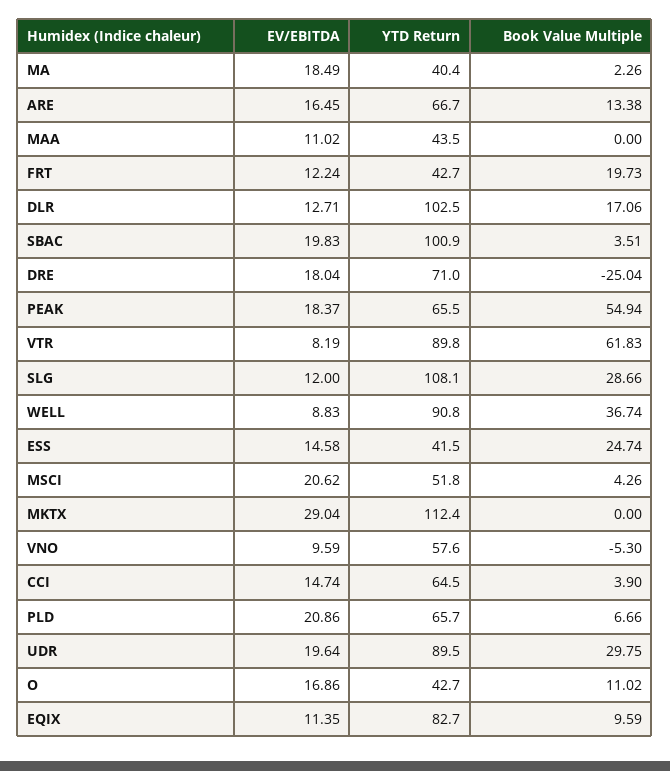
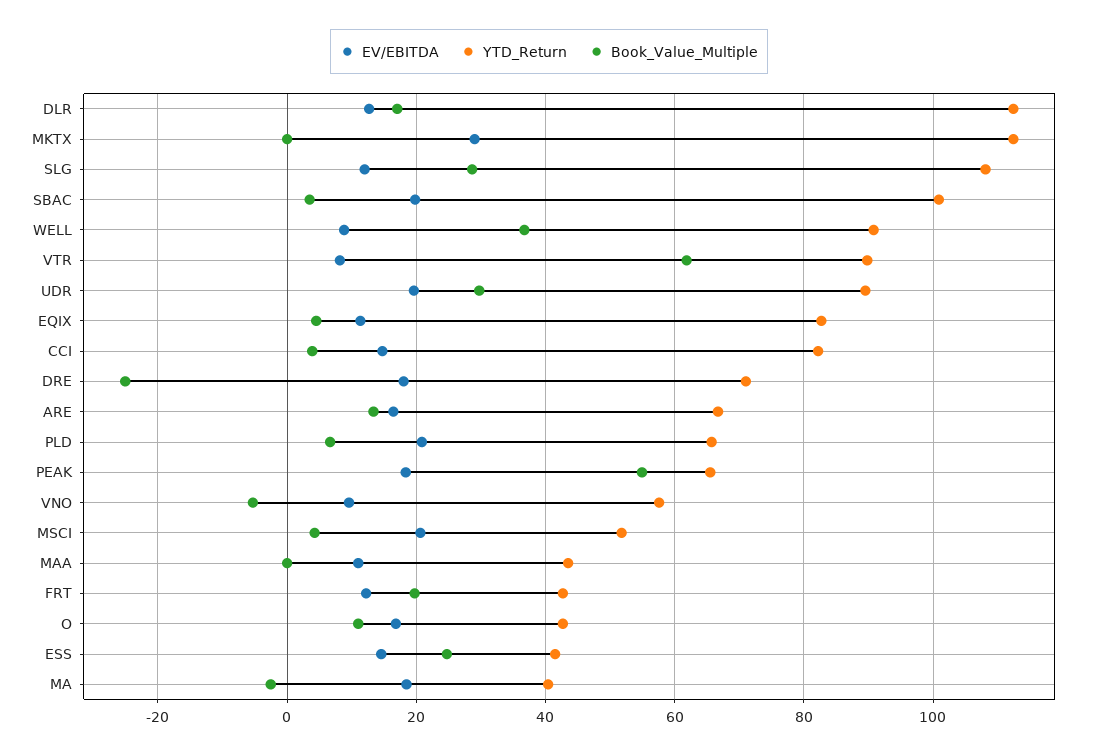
Book Value Multiple, MA: 2.26 -> -2
YTD Return, DLR: 102.5 -> 112
YTD Return, CCI: 64.5 -> 82
Book Value Multiple, EQIX: 9.59 -> 4

